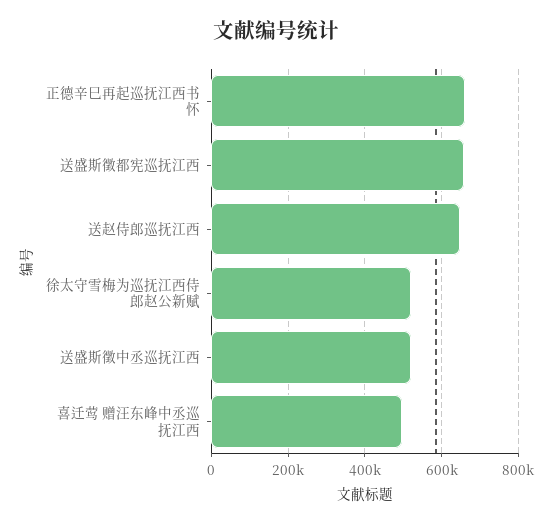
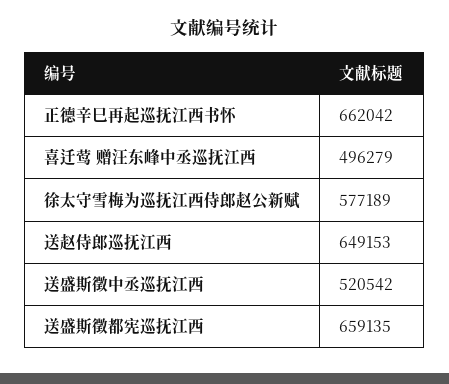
徐太守雪梅为巡抚江西侍郎赵公新赋: 520000 -> 577189

